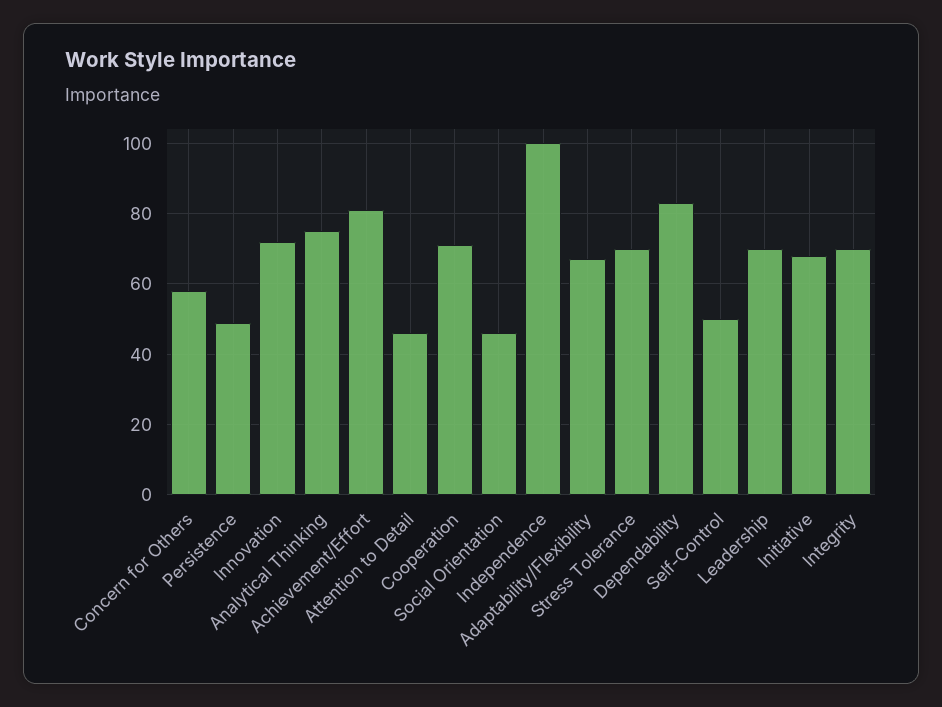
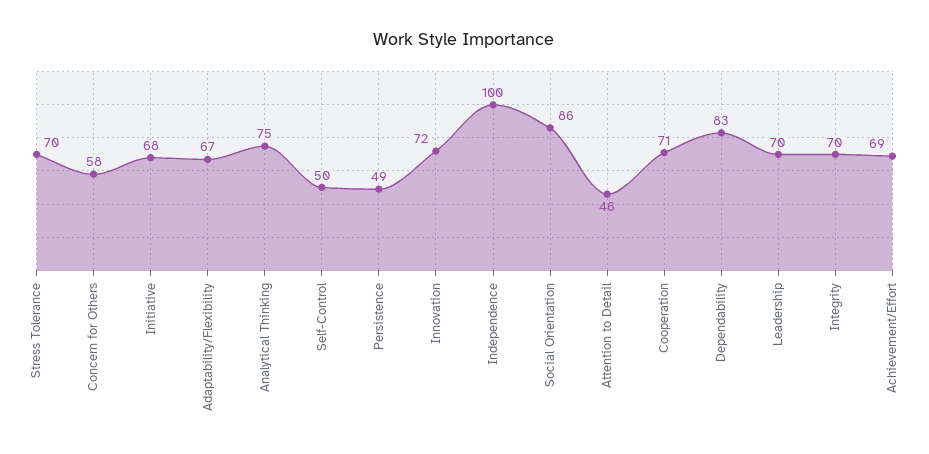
Achievement/Effort: 80 -> 69
Social Orientation: 45 -> 86

